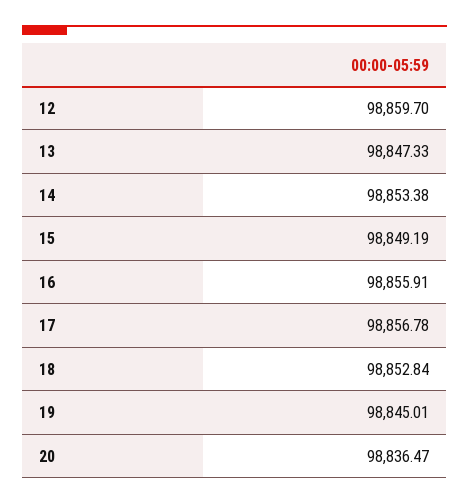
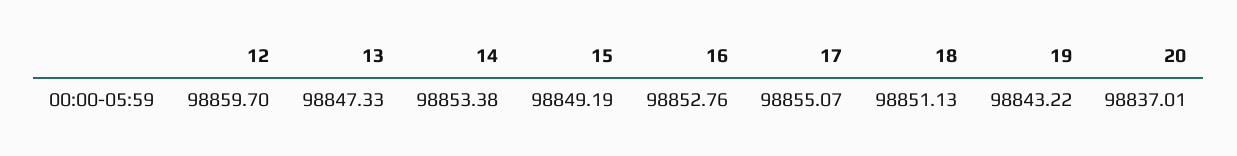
16: 98855.91 -> 98852.76
17: 98856.78 -> 98855.07
18: 98852.84 -> 98851.13
19: 98845.01 -> 98843.22
20: 98836.47 -> 98837.01

